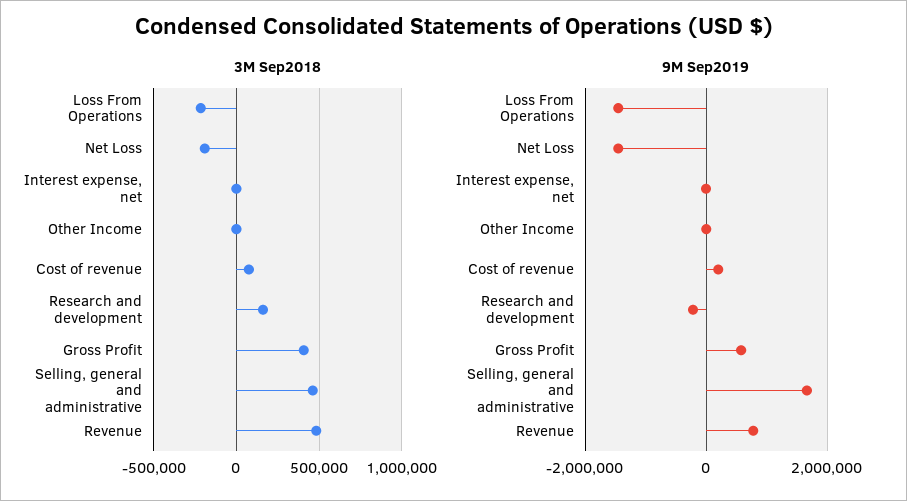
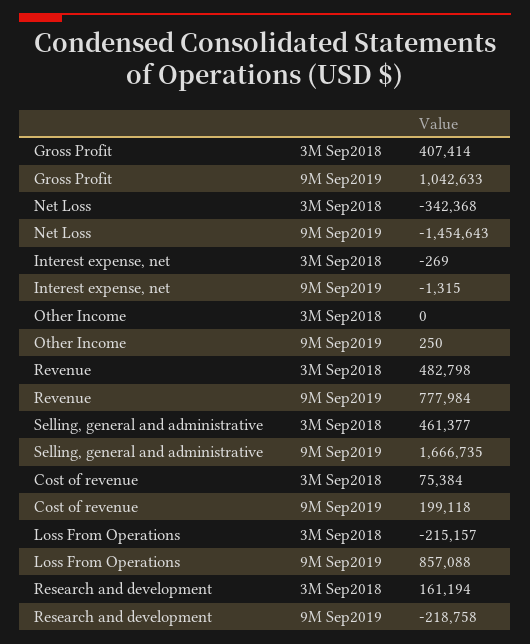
3M Sep2018, Net Loss: -200000 -> -342368
9M Sep2019, Loss From Operations: -1400000 -> 857088
9M Sep2019, Gross Profit: 600000 -> 1042633

